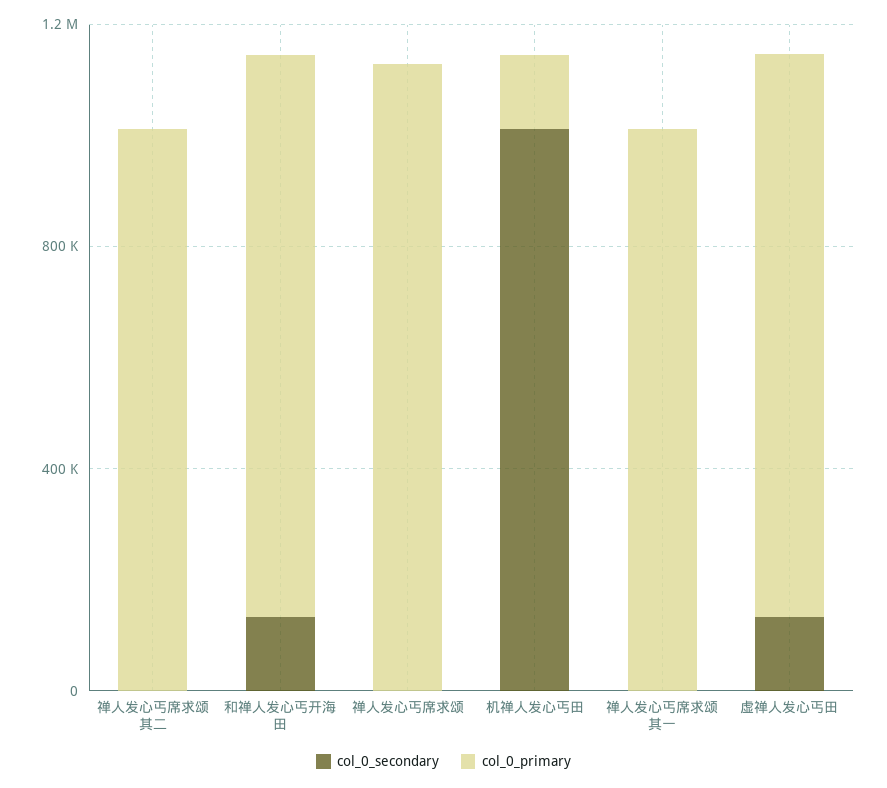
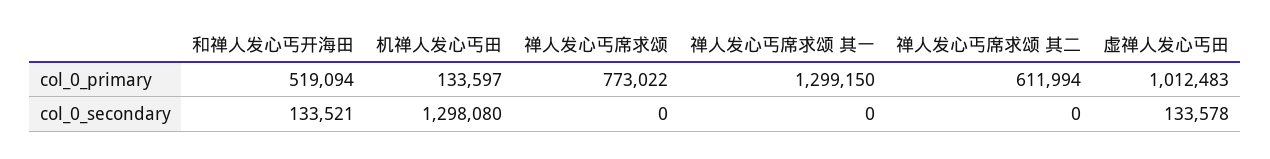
col_0_primary, 禅人发心丐席求颂 其二: 1000000 -> 611994
col_0_primary, 和禅人发心丐开海田: 1000000 -> 519094
col_0_primary, 禅人发心丐席求颂: 1100000 -> 773022
col_0_secondary, 机禅人发心丐田: 1000000 -> 1298080
col_0_primary, 禅人发心丐席求颂 其一: 1000000 -> 1299150

